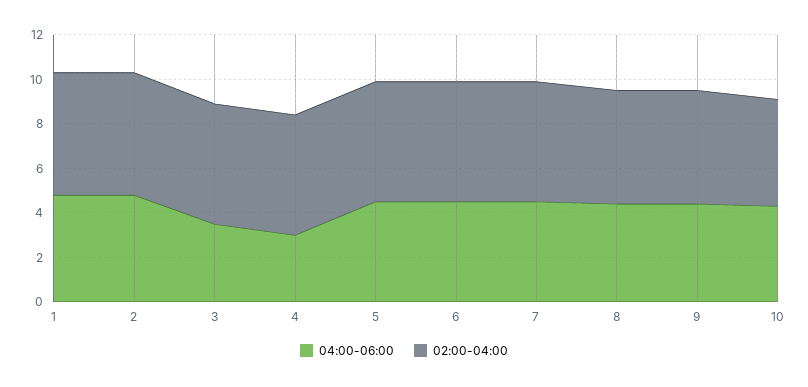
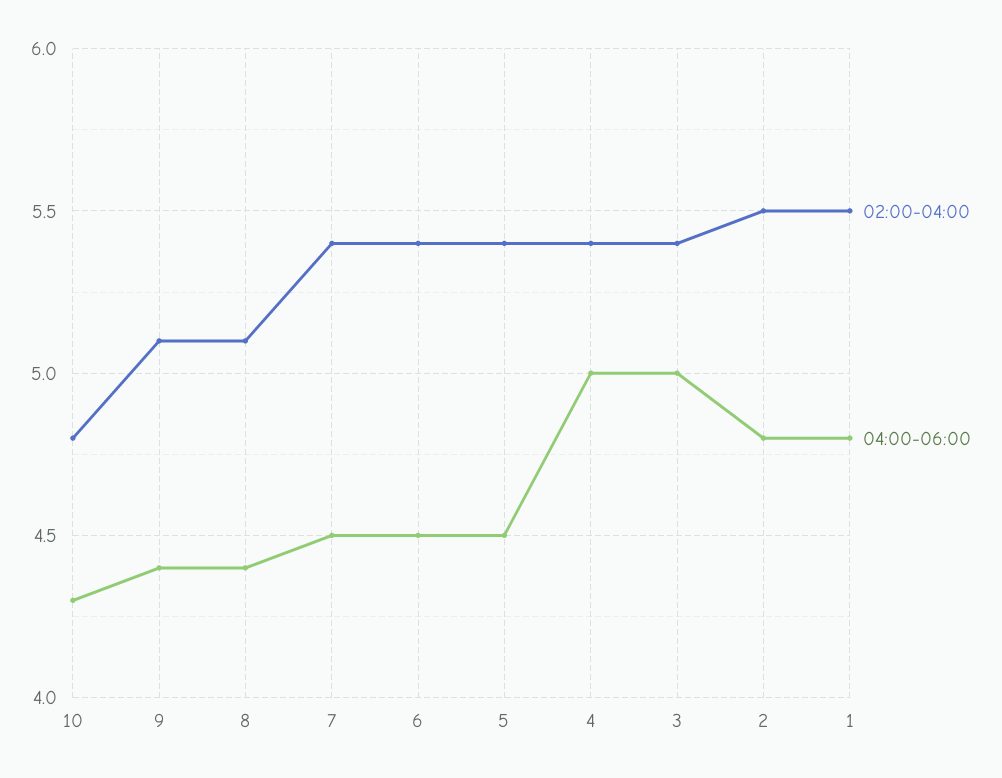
04:00-06:00, 3: 3.5 -> 5
04:00-06:00, 4: 3 -> 5

